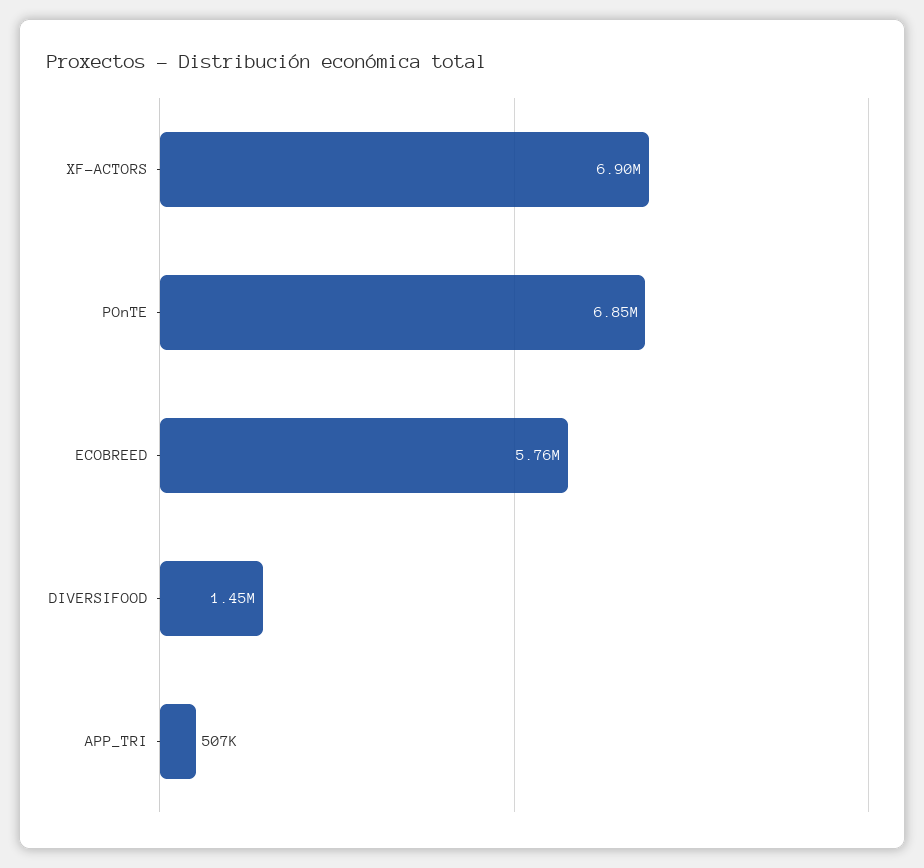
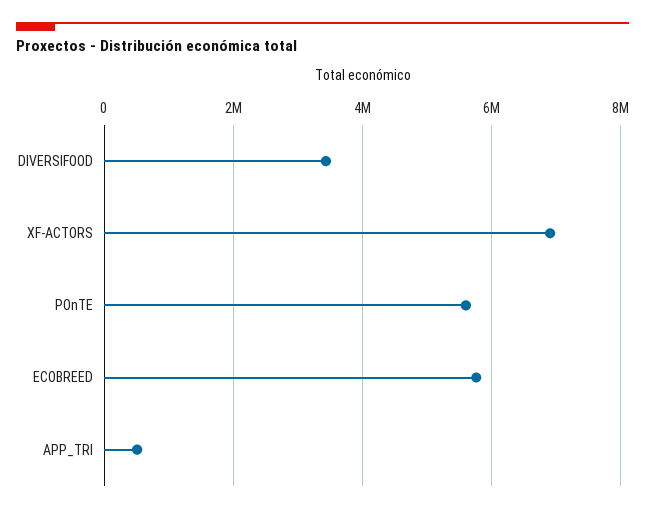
POnTE: 6850000 -> 5600000
DIVERSIFOOD: 1450000 -> 3400000

